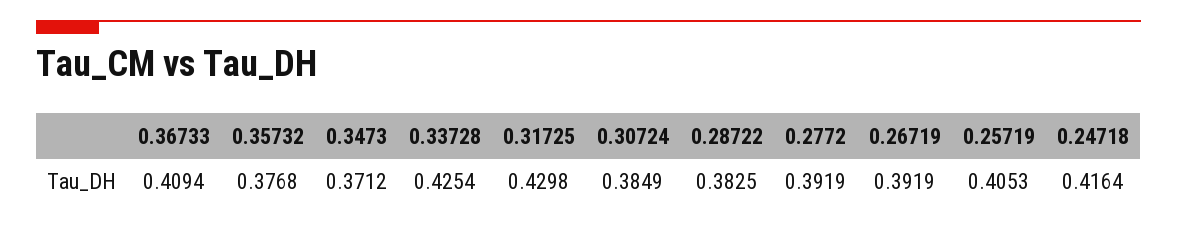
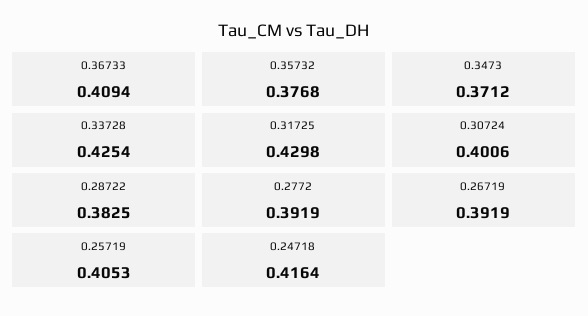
0.30724: 0.3849 -> 0.4006

